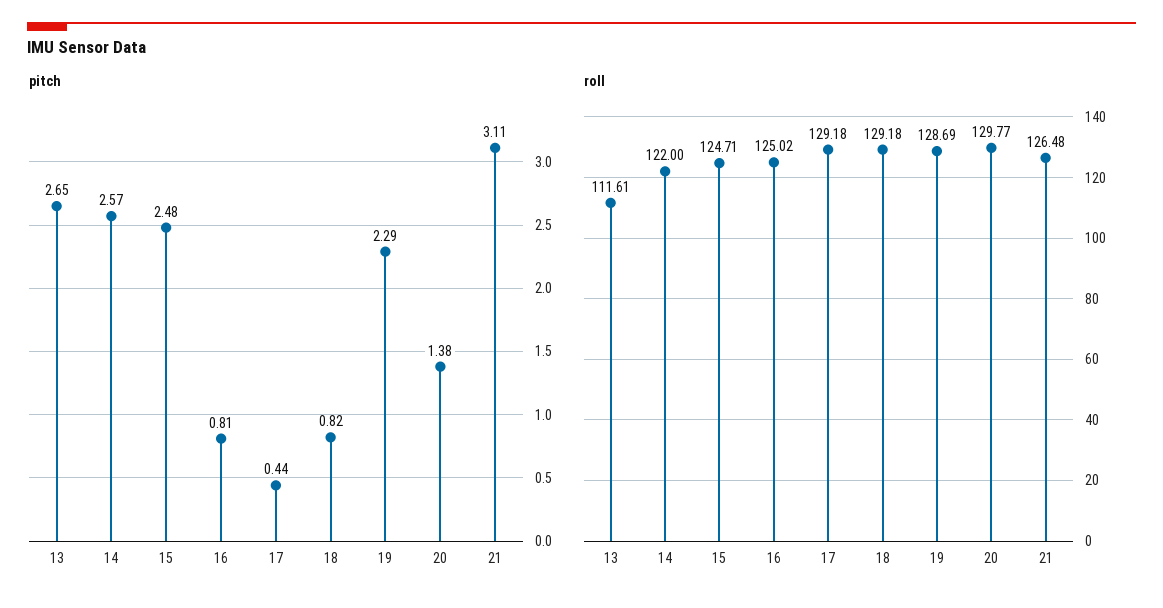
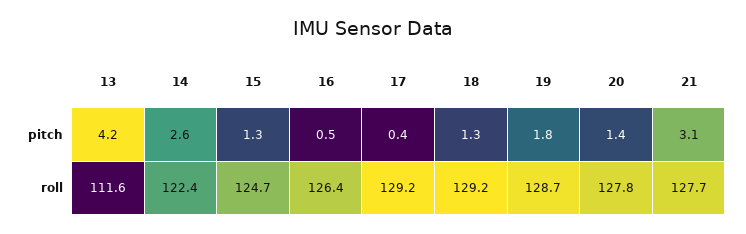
pitch, 13: 2.65 -> 4.2
pitch, 15: 2.48 -> 1.3
pitch, 16: 0.81 -> 0.5
pitch, 18: 0.82 -> 1.3
pitch, 19: 2.29 -> 1.8
roll, 14: 122 -> 122.4
roll, 16: 125.02 -> 126.4
roll, 20: 129.77 -> 127.8
roll, 21: 126.48 -> 127.7

